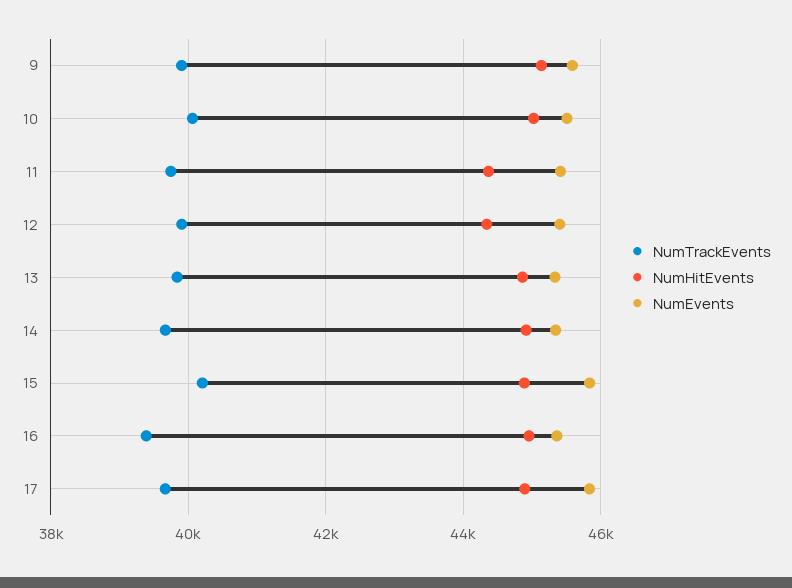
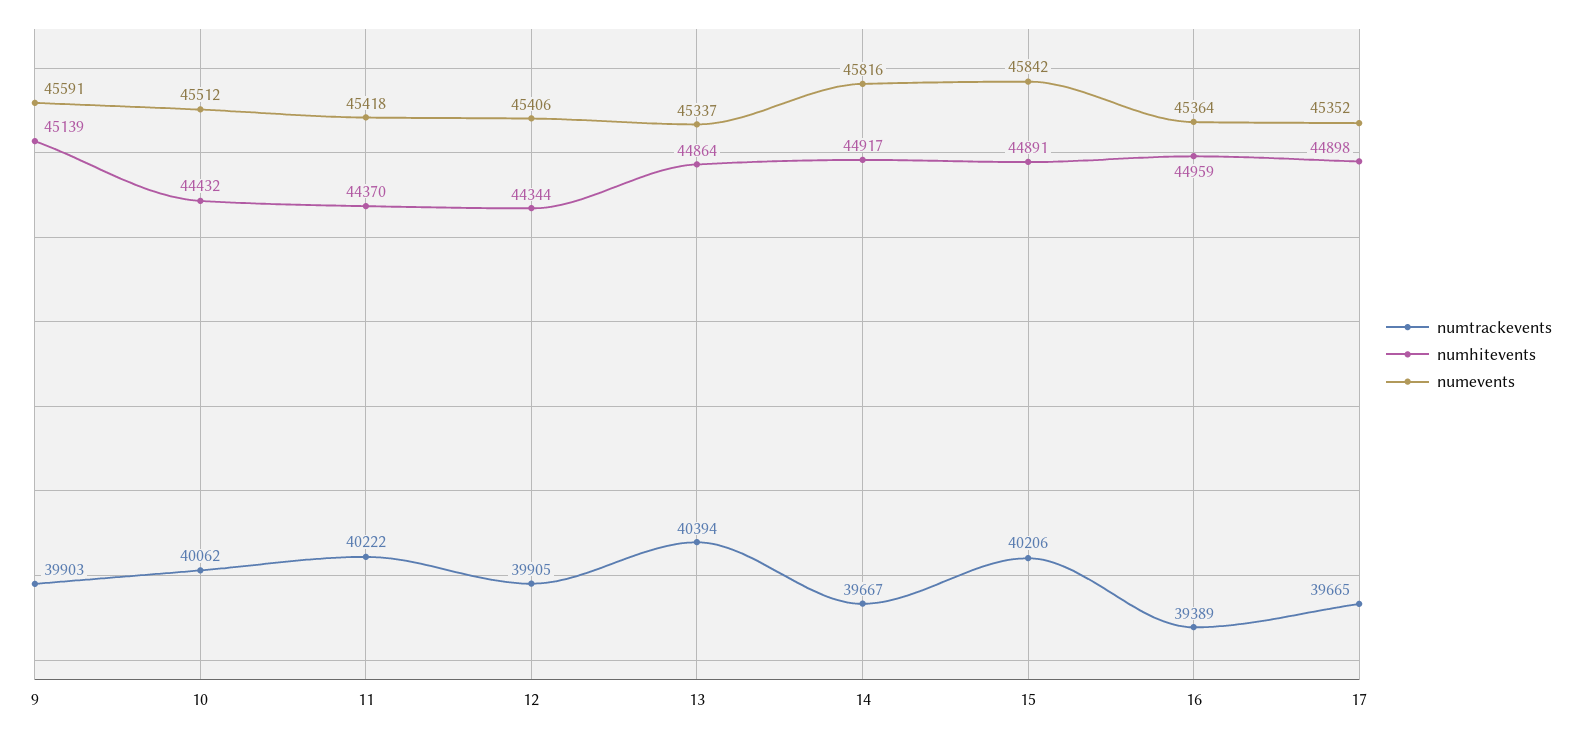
NumHitEvents, 10: 45000 -> 44432
NumTrackEvents, 11: 39800 -> 40222
NumTrackEvents, 13: 39800 -> 40394
NumEvents, 14: 45400 -> 45816
NumEvents, 17: 45800 -> 45352

